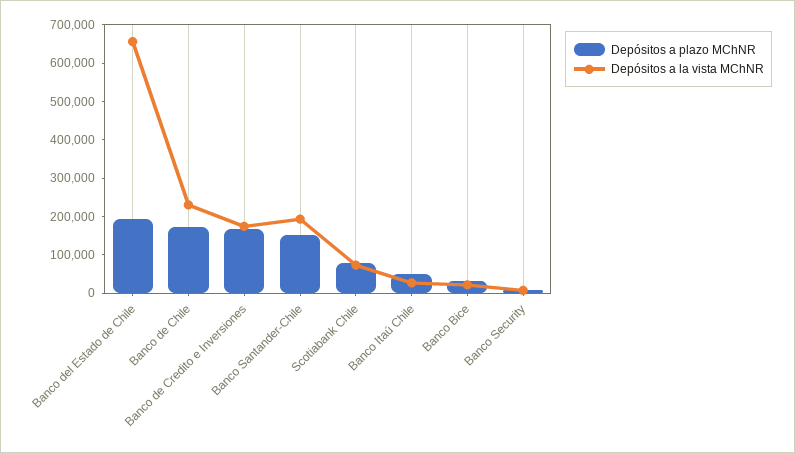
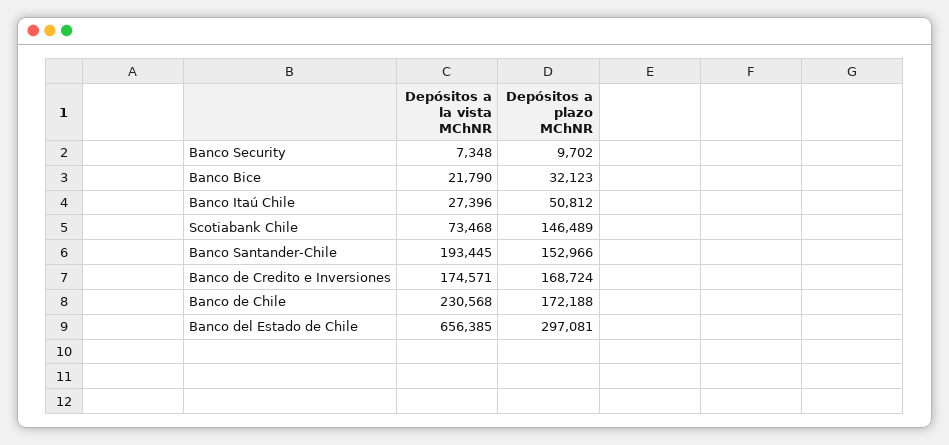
Depósitos a plazo MChNR, Banco del Estado de Chile: 200000 -> 297081
Depósitos a plazo MChNR, Scotiabank Chile: 75000 -> 146489

